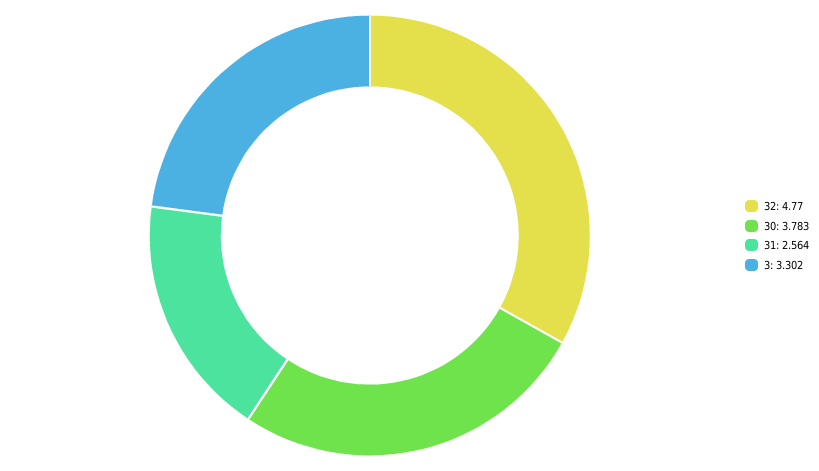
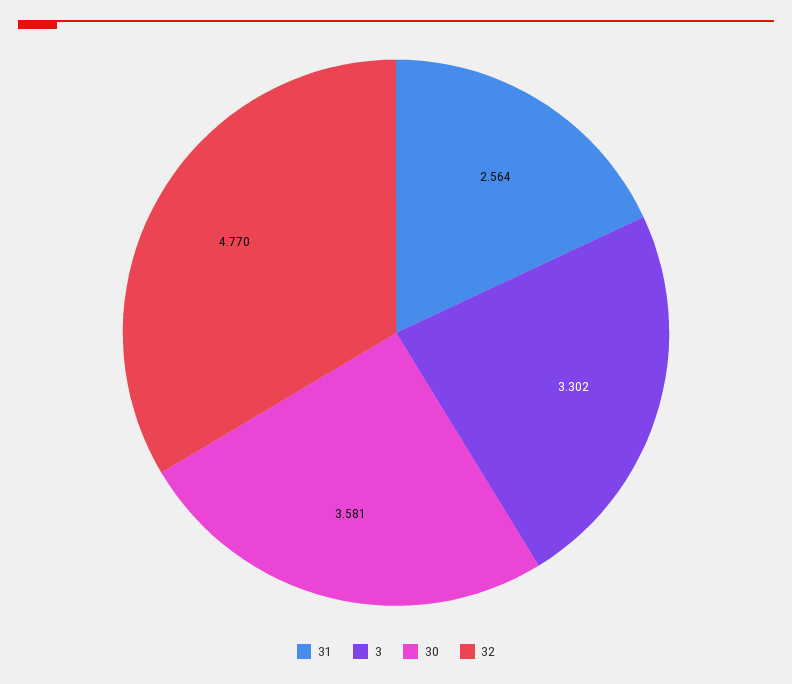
30: 3.783 -> 3.581

